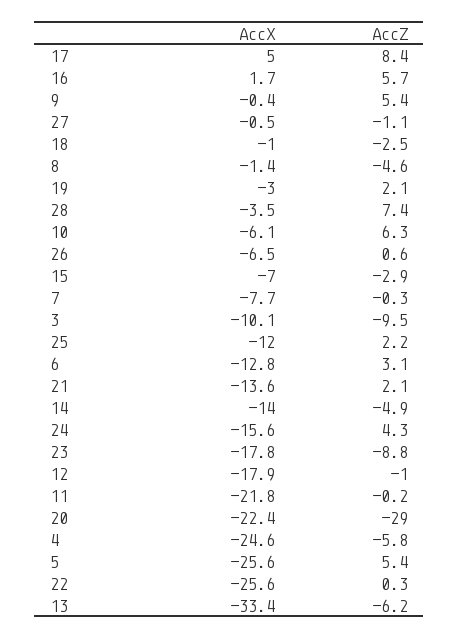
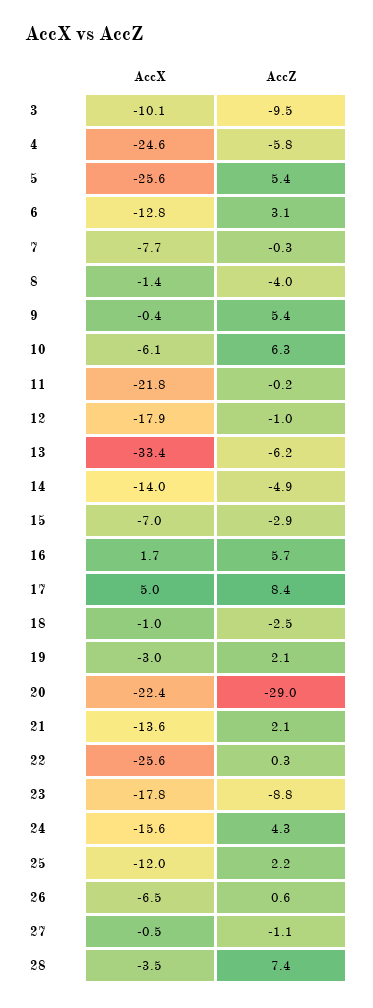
AccZ, 8: -4.6 -> -4

